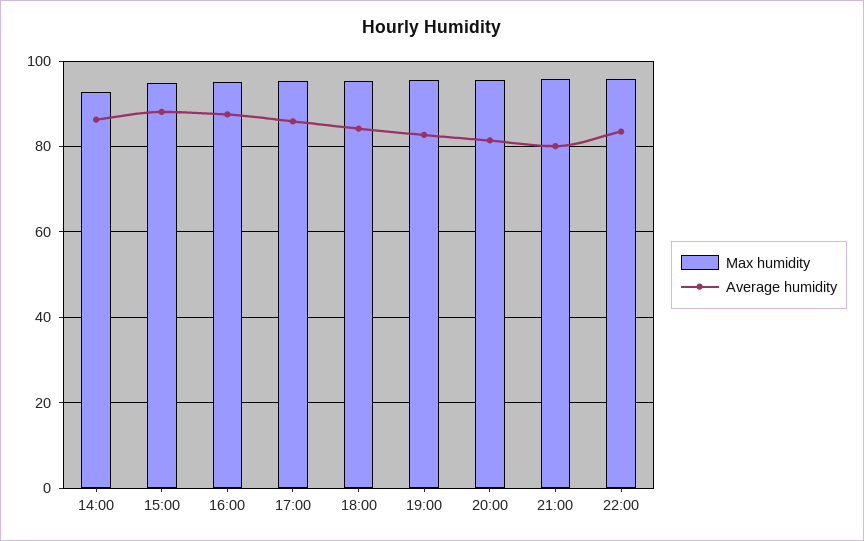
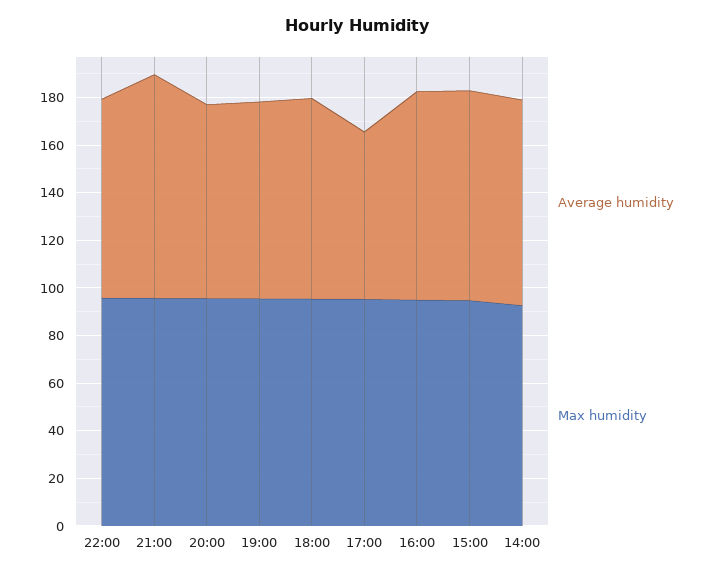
Average humidity, 17:00: 86 -> 70
Average humidity, 21:00: 80 -> 95

